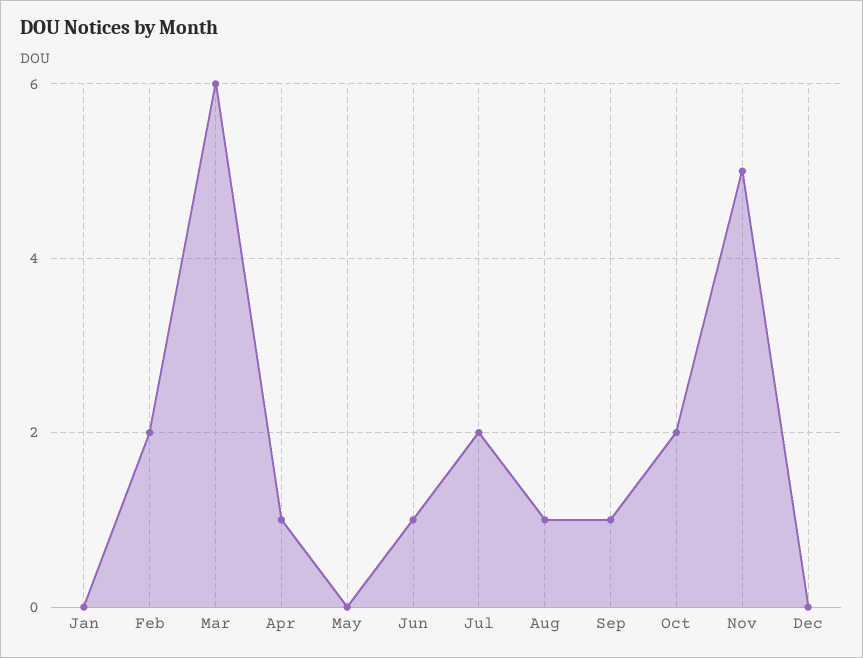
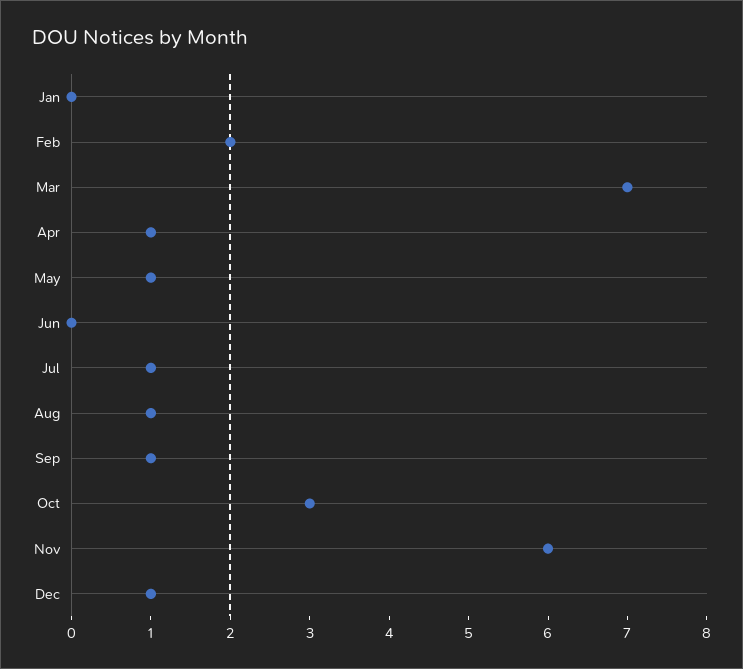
Mar: 6 -> 7
May: 0 -> 1
Jun: 1 -> 0
Jul: 2 -> 1
Oct: 2 -> 3
Nov: 5 -> 6
Dec: 0 -> 1

